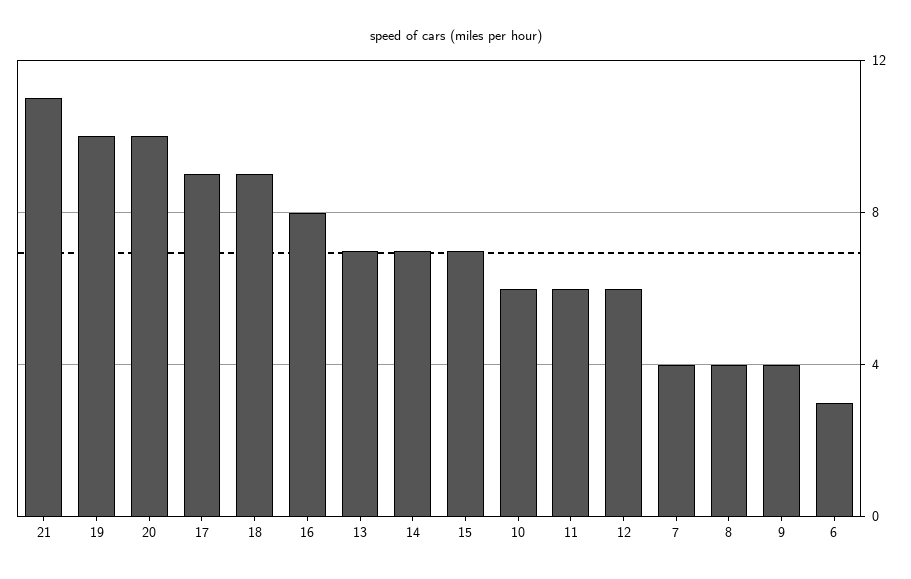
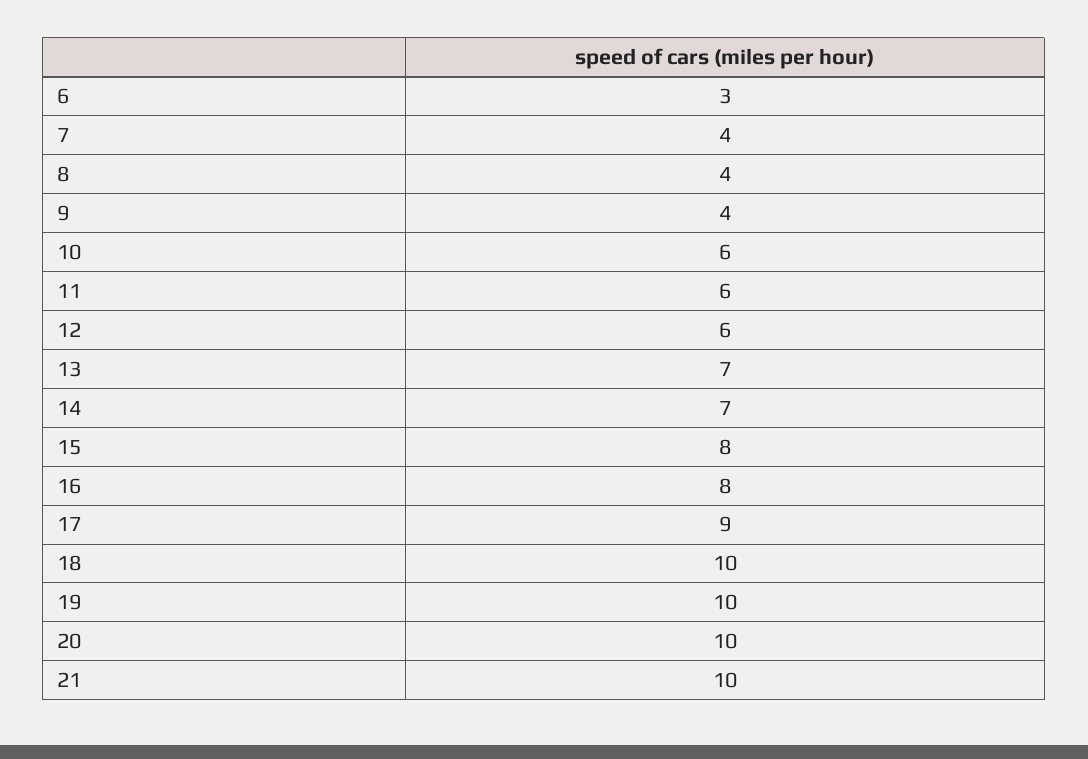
21: 11 -> 10
18: 9 -> 10
15: 7 -> 8

